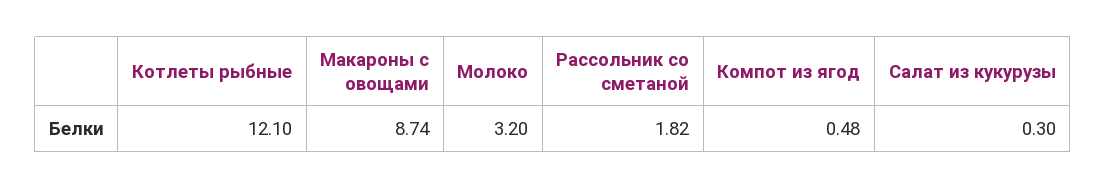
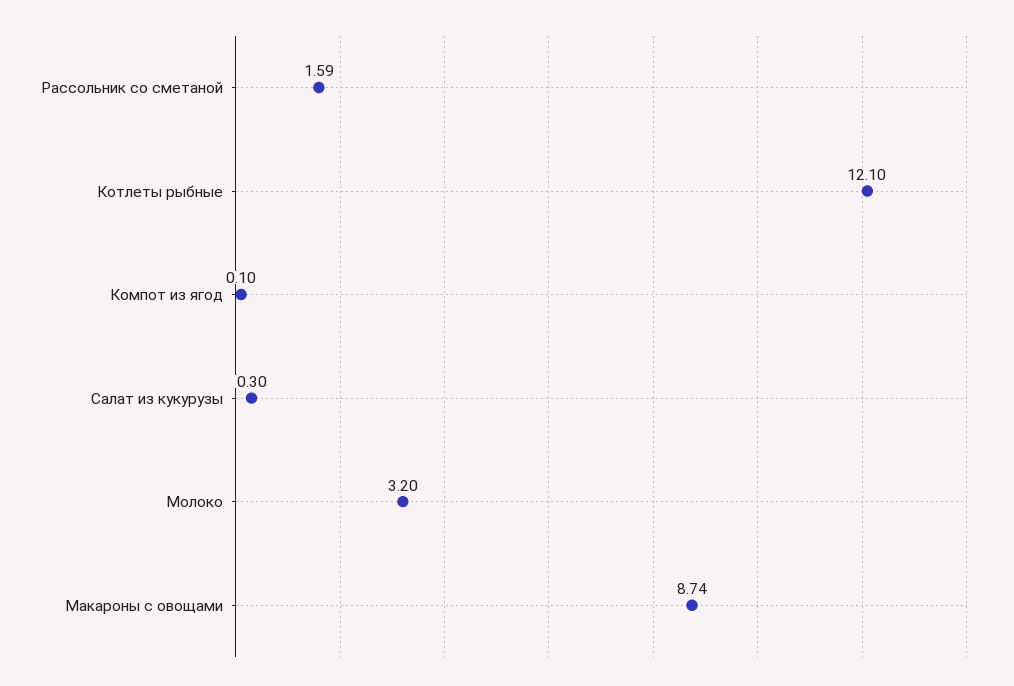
Рассольник со сметаной: 1.82 -> 1.59
Компот из ягод: 0.48 -> 0.1

